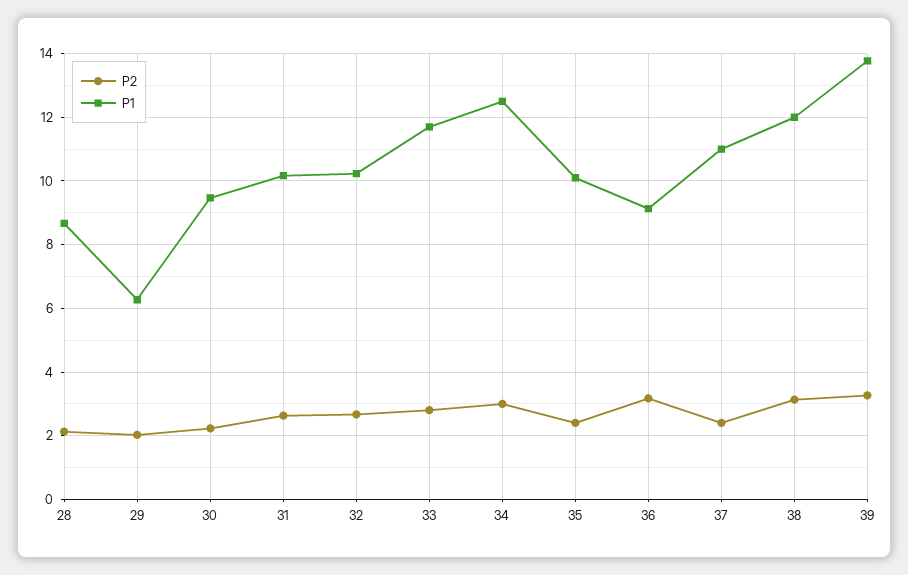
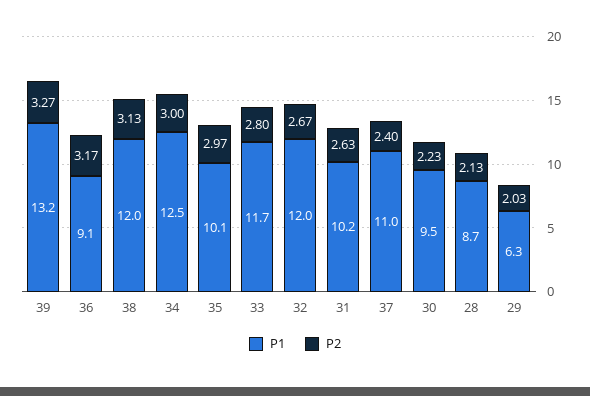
P1, 32: 10.2 -> 12
P2, 35: 2.4 -> 2.97
P1, 39: 13.8 -> 13.2

